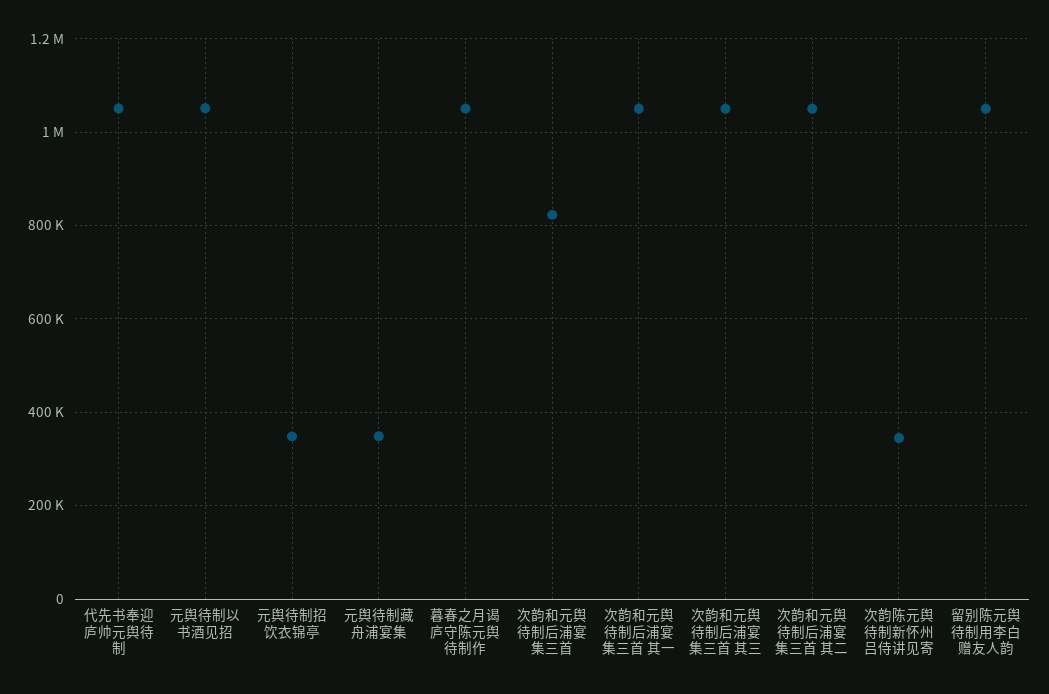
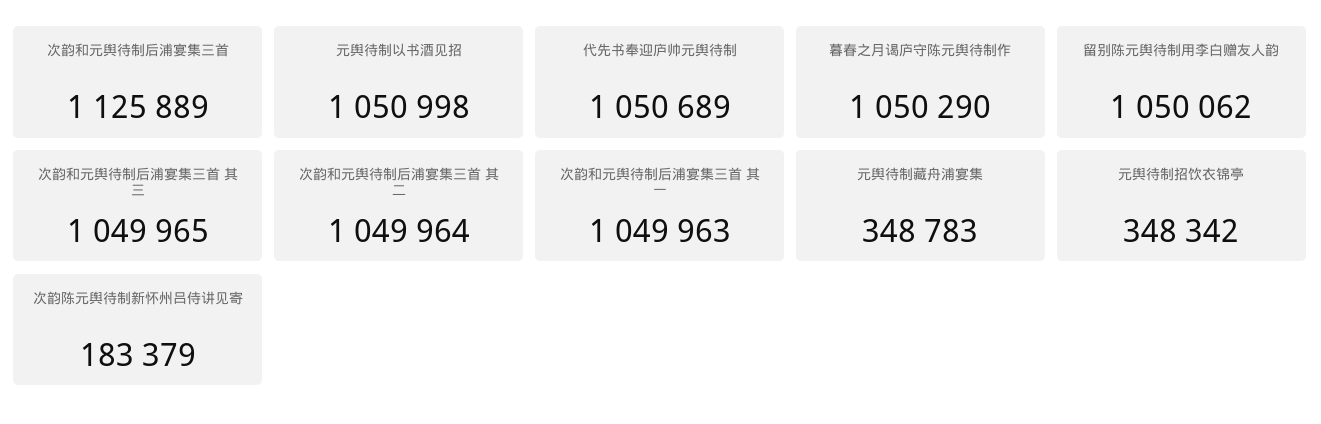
次韵和元舆待制后浦宴集三首: 820000 -> 1125889
次韵陈元舆待制新怀州吕侍讲见寄: 340000 -> 183379

